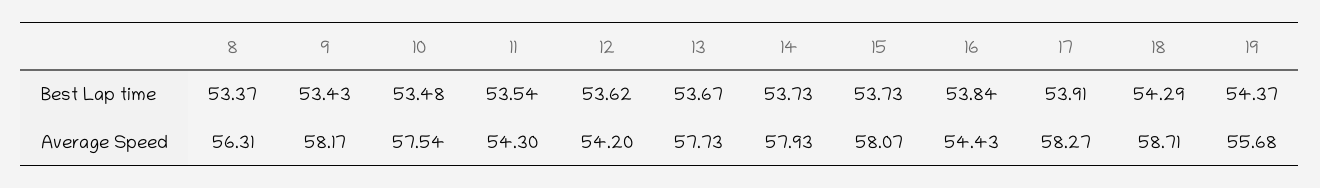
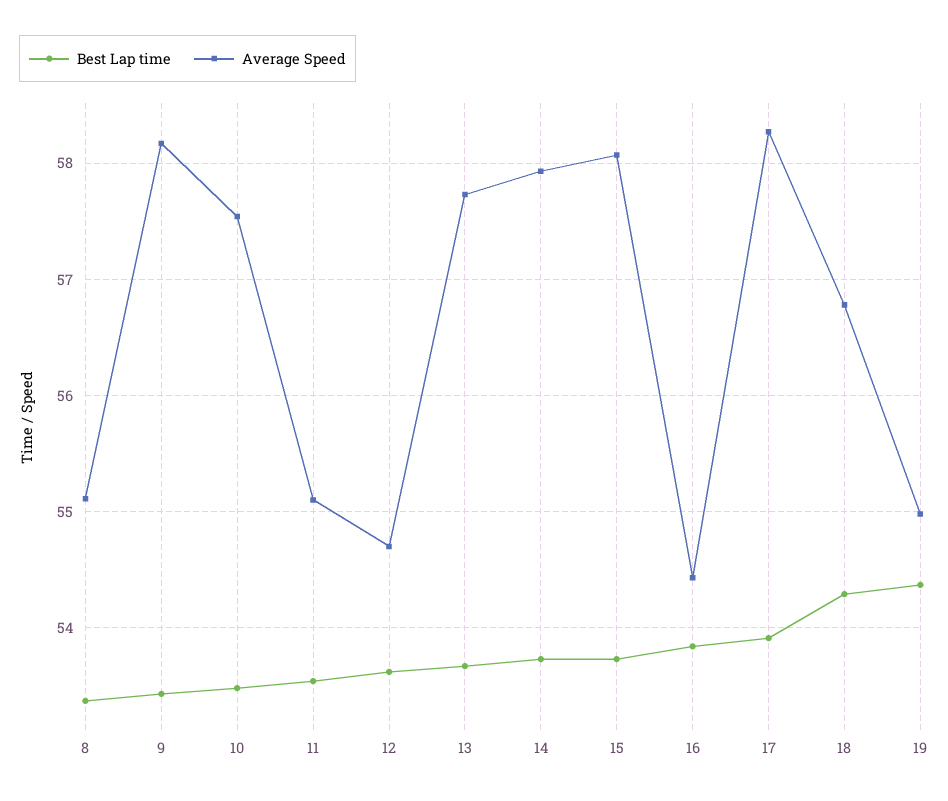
Average Speed, 8: 56.31 -> 55.1
Average Speed, 11: 54.3 -> 55.1
Average Speed, 12: 54.2 -> 54.7
Average Speed, 18: 58.71 -> 56.8
Average Speed, 19: 55.68 -> 55

